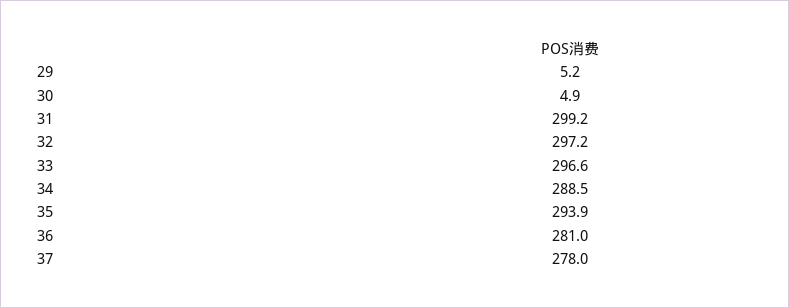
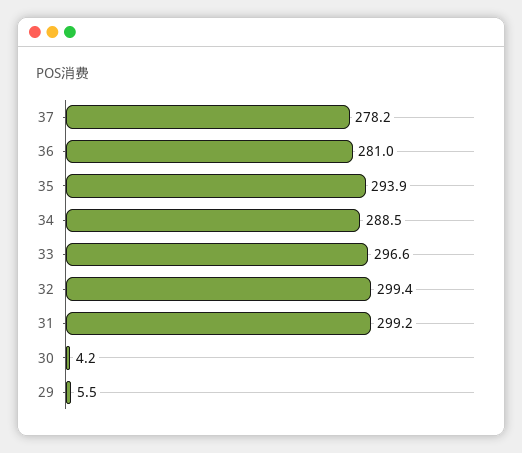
29: 5.2 -> 5.5
30: 4.9 -> 4.2
32: 297.2 -> 299.4
37: 278 -> 278.2

